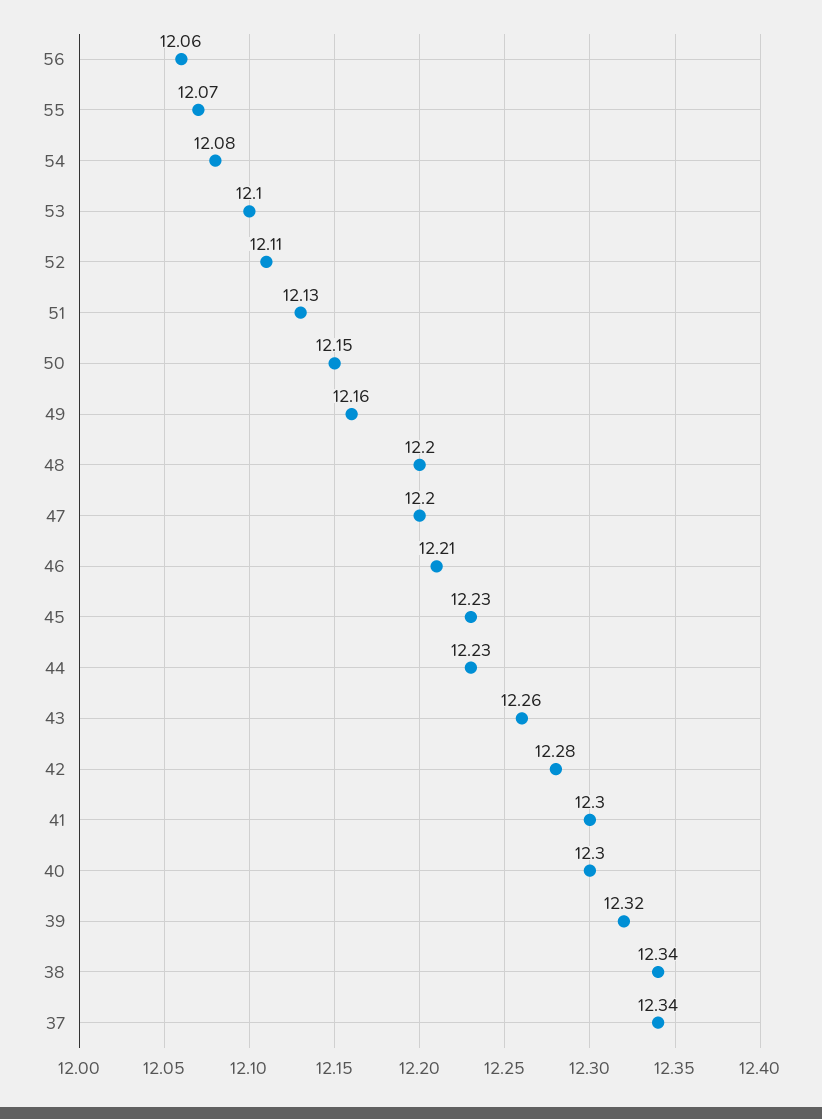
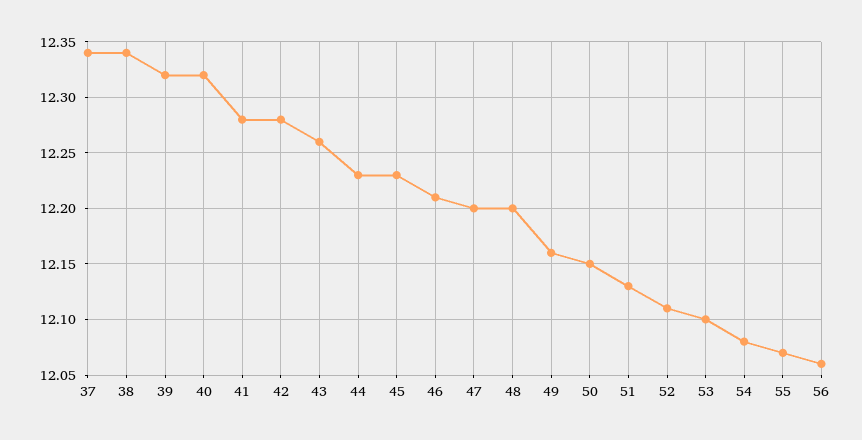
41: 12.3 -> 12.28
40: 12.3 -> 12.32

